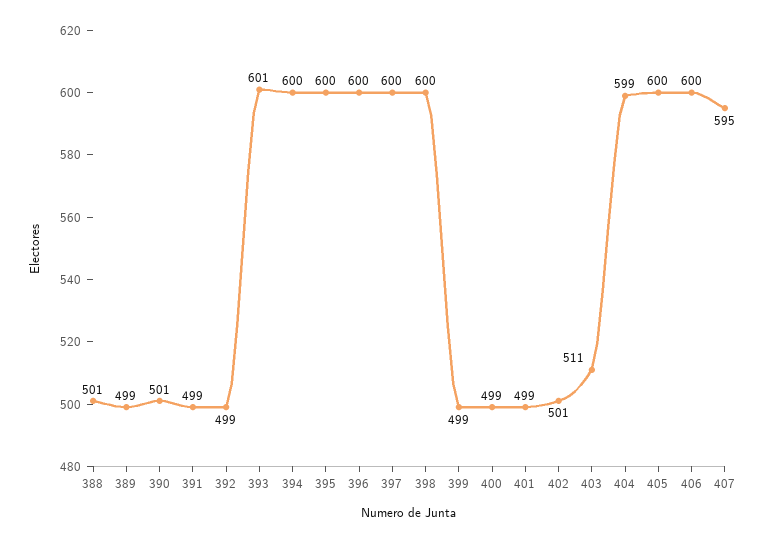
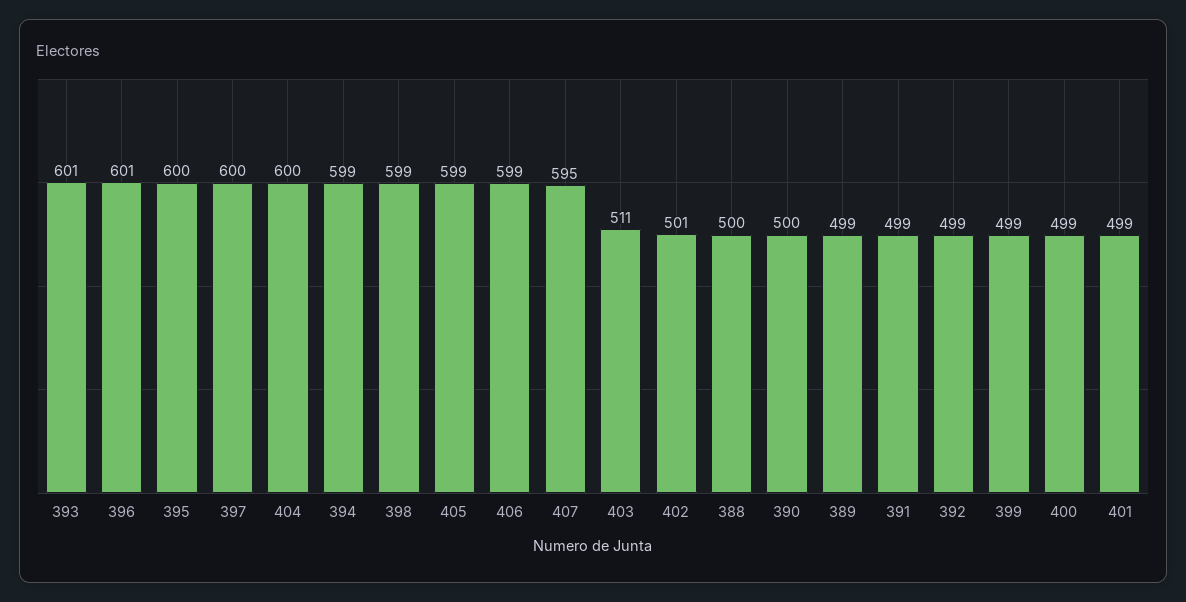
388: 501 -> 500
390: 501 -> 500
394: 600 -> 599
396: 600 -> 601
398: 600 -> 599
404: 599 -> 600
405: 600 -> 599
406: 600 -> 599

